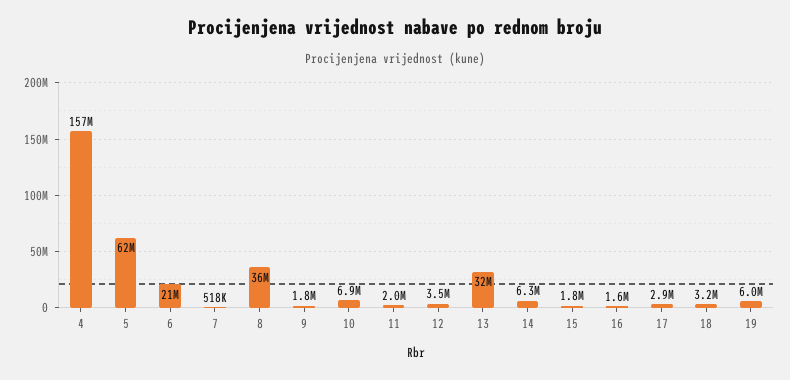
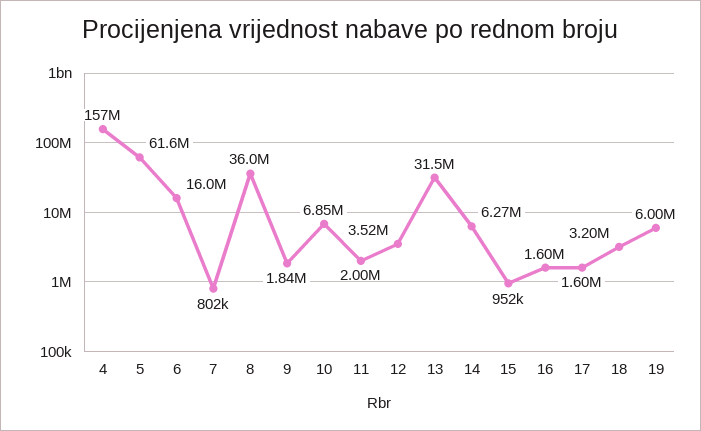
6: 21000000 -> 16000000
7: 518000 -> 802000
15: 1800000 -> 952000
17: 2900000 -> 1600000

